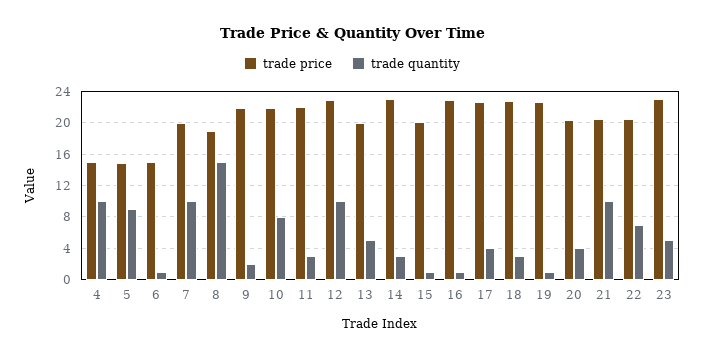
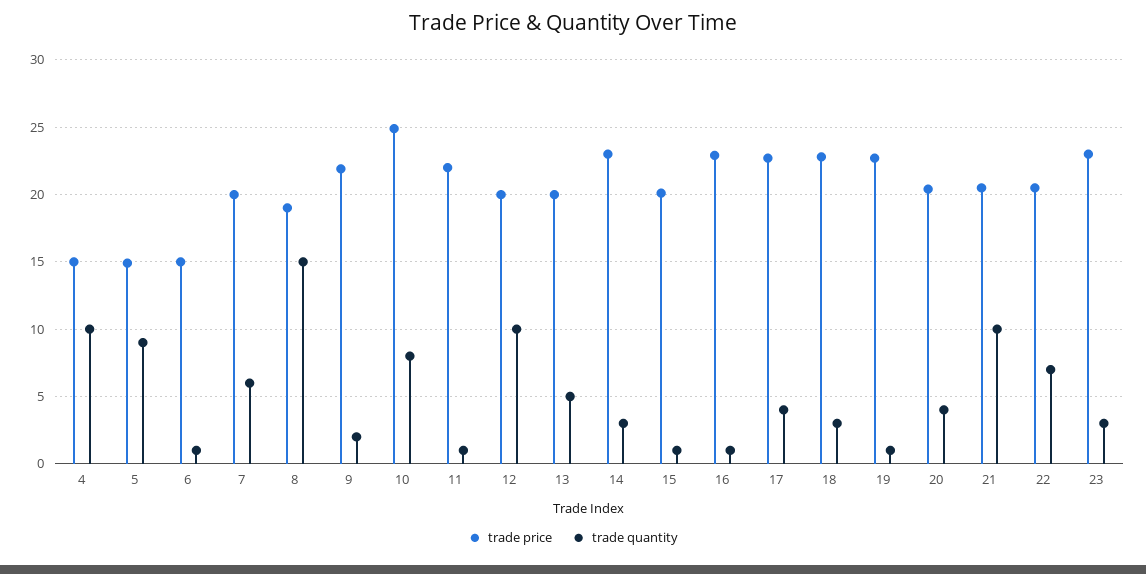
trade quantity, 7: 10 -> 6
trade price, 10: 22 -> 25
trade quantity, 11: 3 -> 1
trade price, 12: 23 -> 20
trade quantity, 23: 5 -> 3

